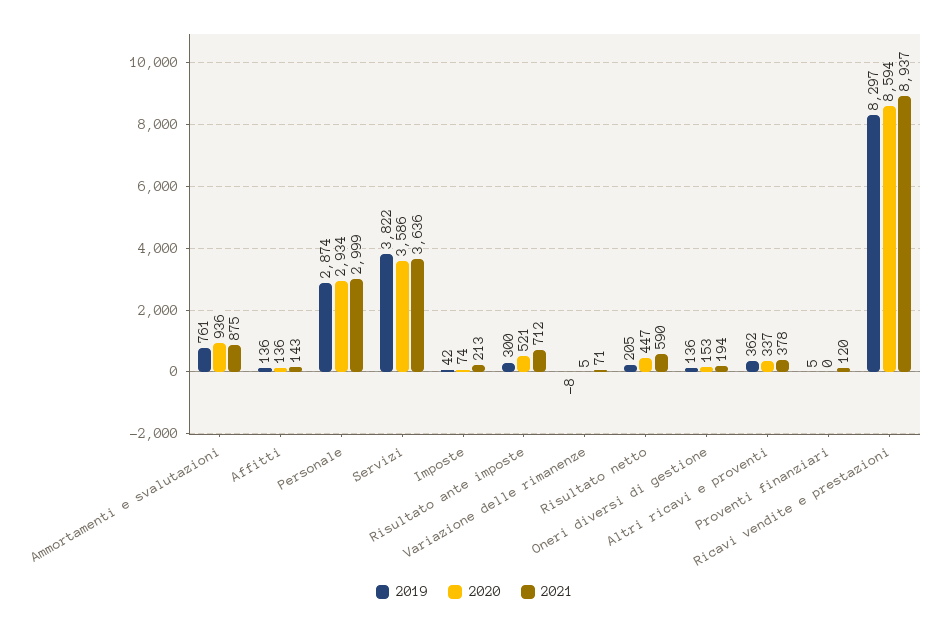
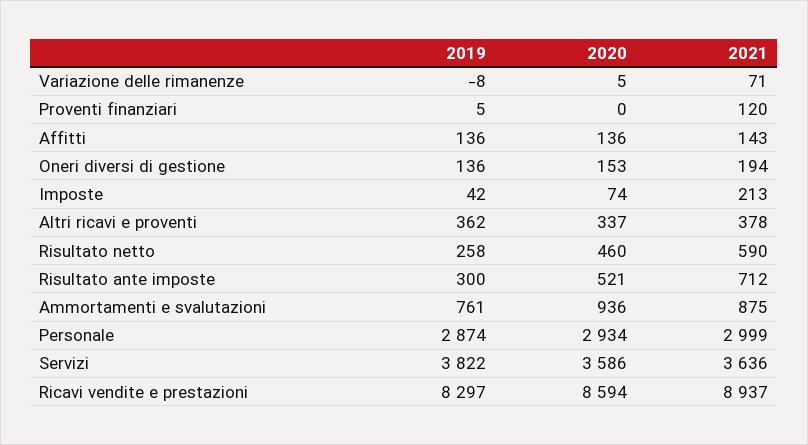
2019, Risultato netto: 205 -> 258
2020, Risultato netto: 447 -> 460

